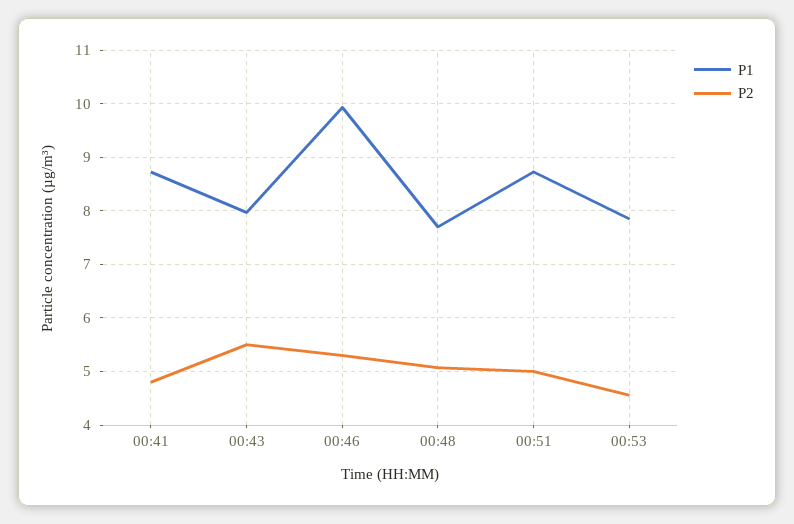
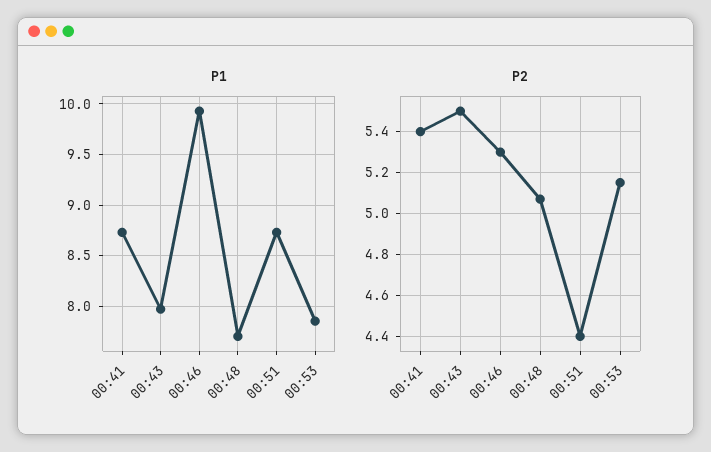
P2, 00:41: 4.8 -> 5.4
P2, 00:51: 5 -> 4.4
P2, 00:53: 4.6 -> 5.15

